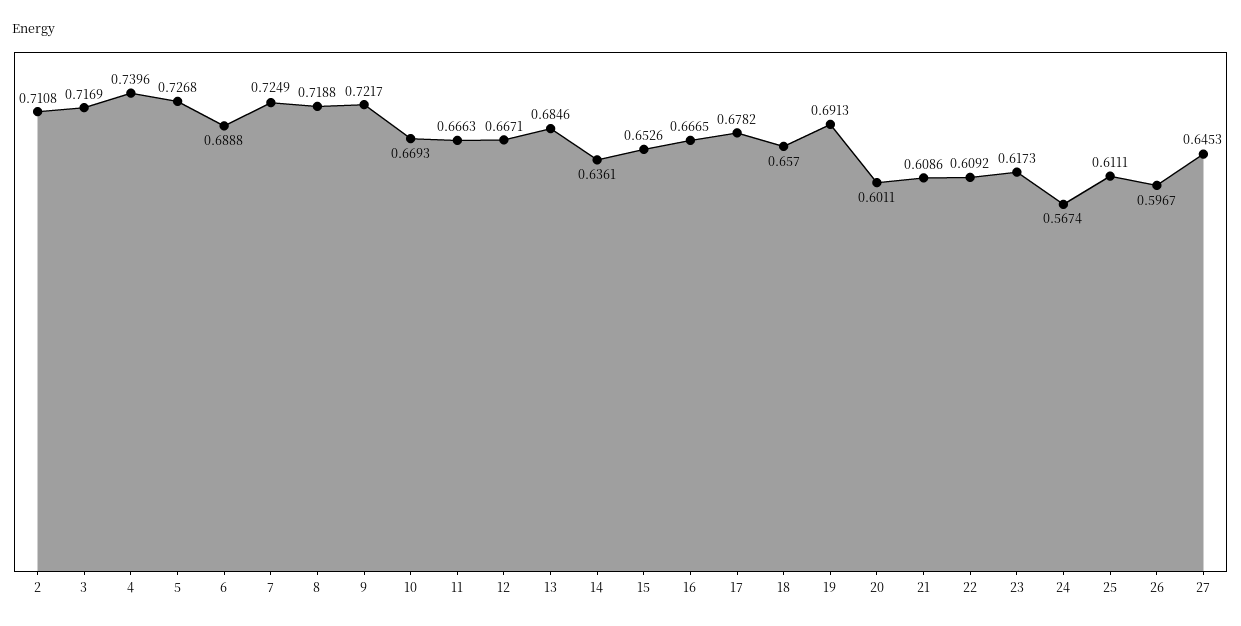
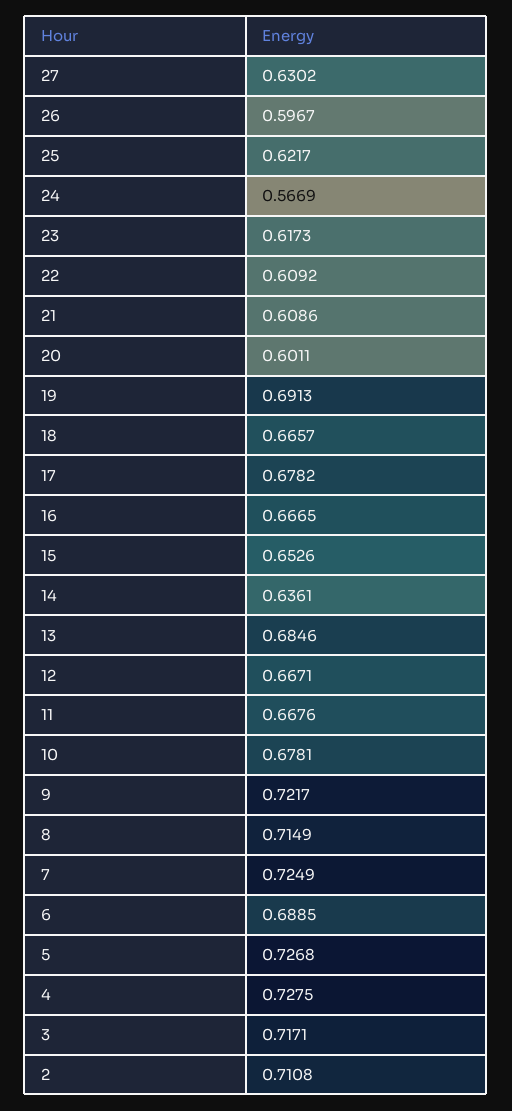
3: 0.7169 -> 0.7171
4: 0.7396 -> 0.7275
6: 0.6888 -> 0.6885
8: 0.7188 -> 0.7149
10: 0.6693 -> 0.6781
11: 0.6663 -> 0.6676
18: 0.657 -> 0.6657
24: 0.5674 -> 0.5669
25: 0.6111 -> 0.6217
27: 0.6453 -> 0.6302

